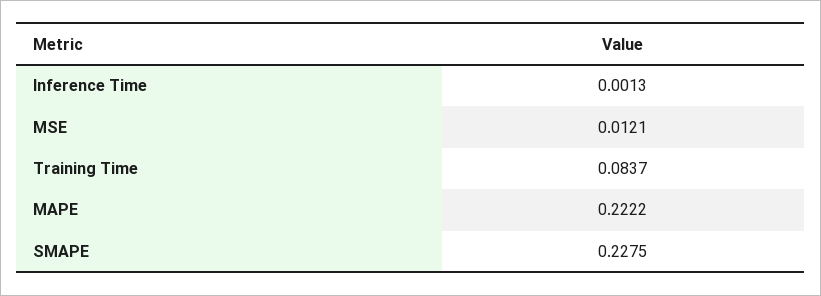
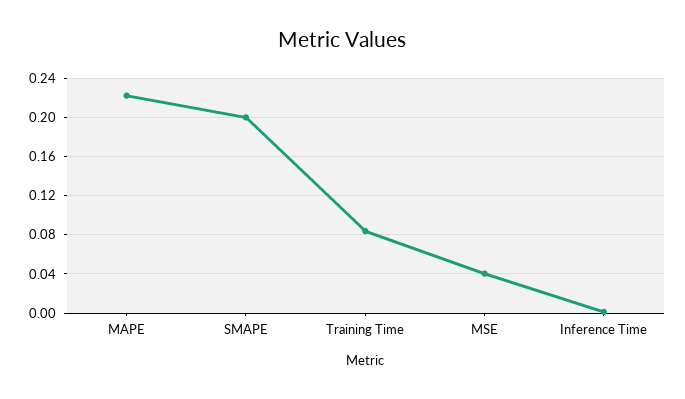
MSE: 0.0121 -> 0.04
SMAPE: 0.2275 -> 0.2

